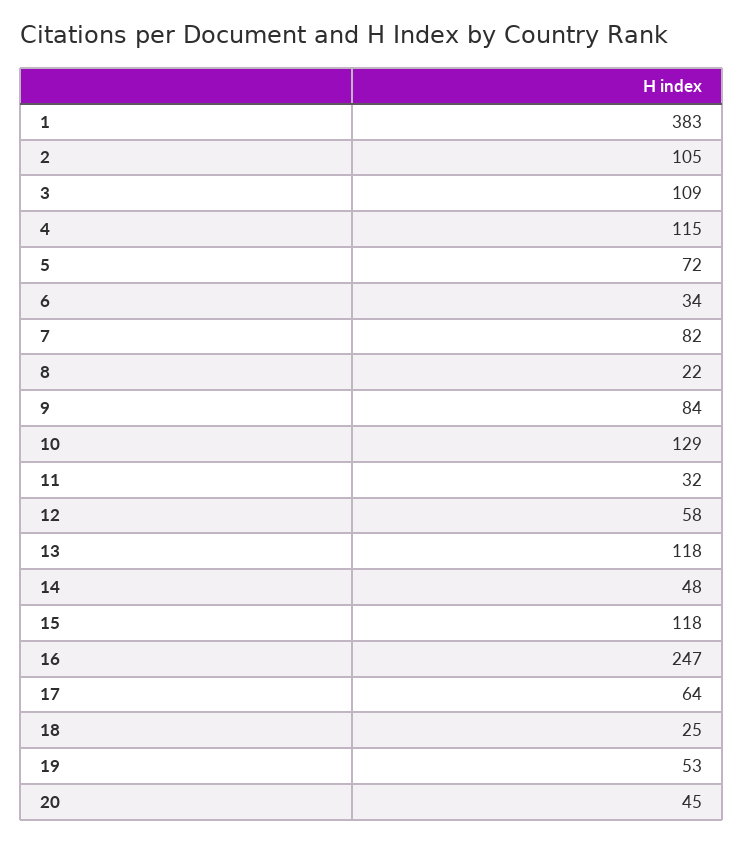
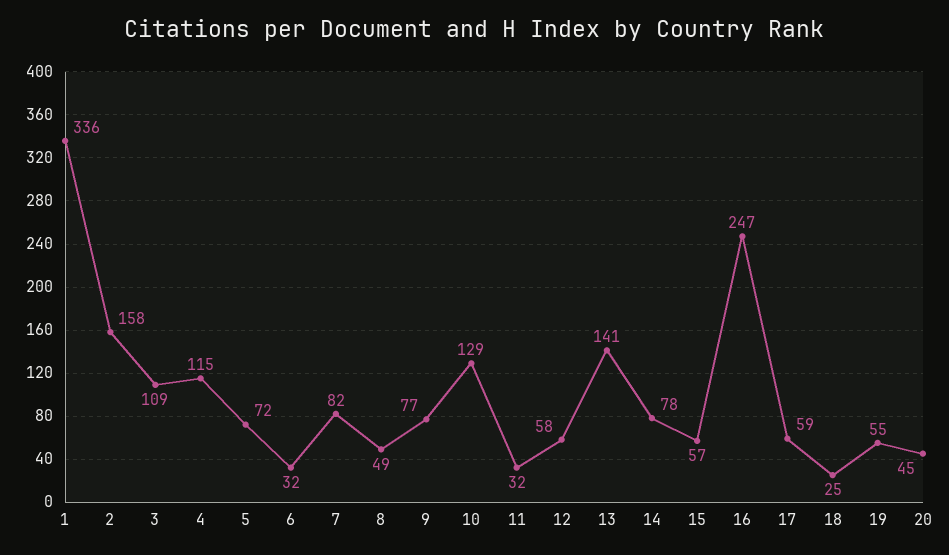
1: 383 -> 336
2: 105 -> 158
6: 34 -> 32
8: 22 -> 49
9: 84 -> 77
13: 118 -> 141
14: 48 -> 78
15: 118 -> 57
17: 64 -> 59
19: 53 -> 55

